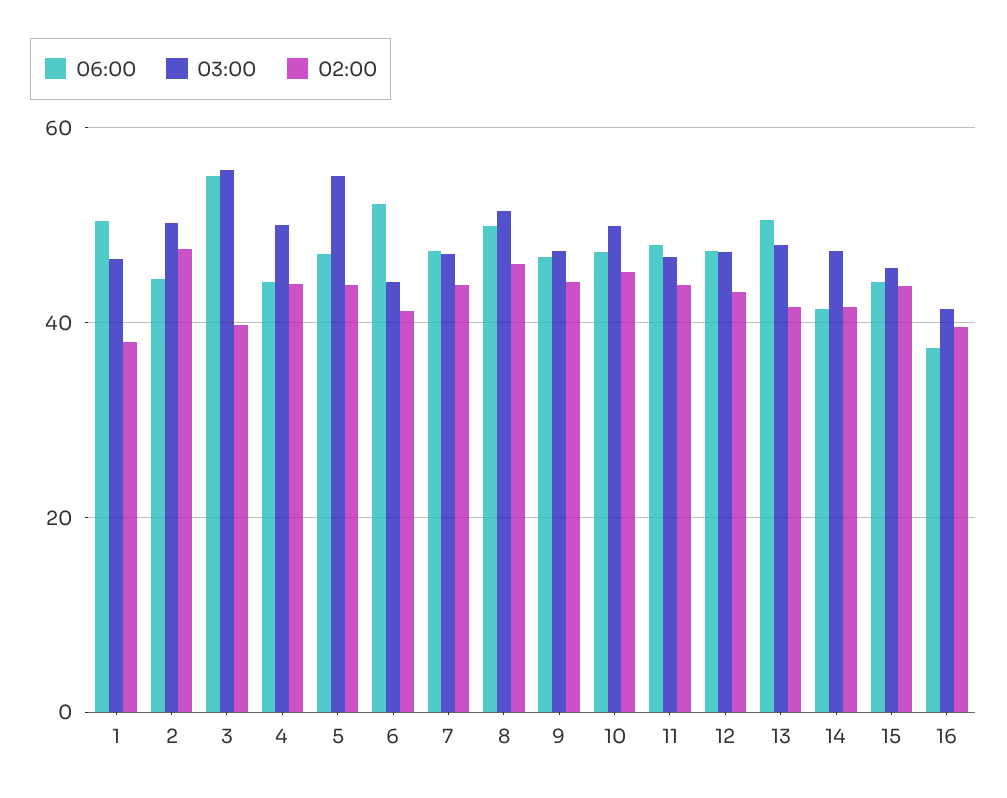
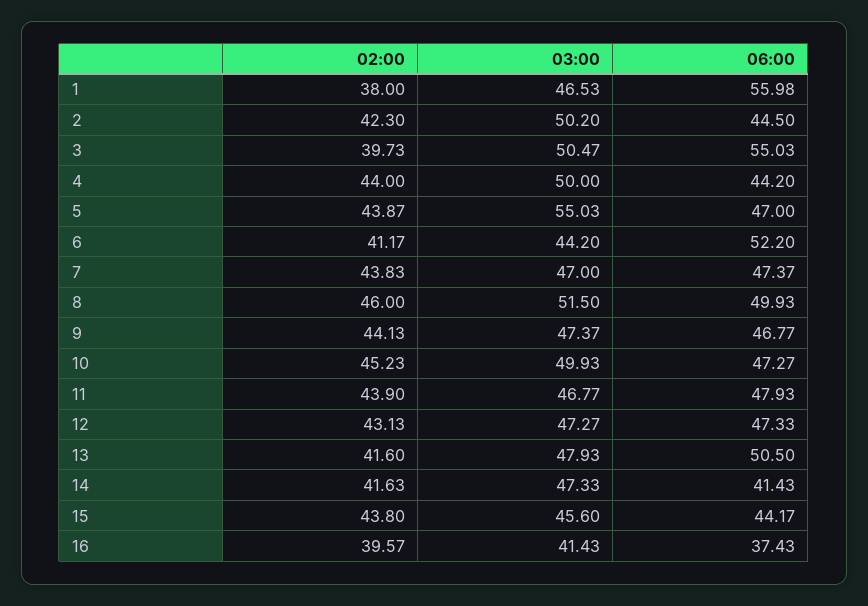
06:00, 1: 50 -> 55.98
02:00, 2: 48 -> 42.3
03:00, 3: 56 -> 50.47

